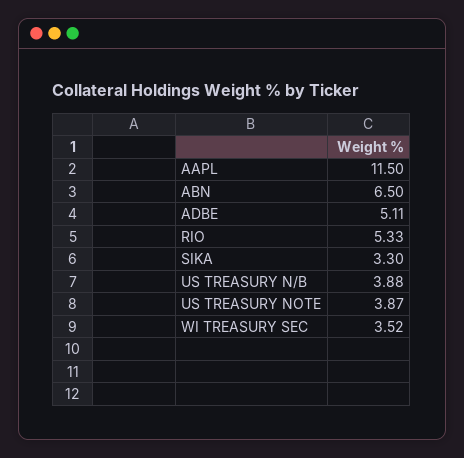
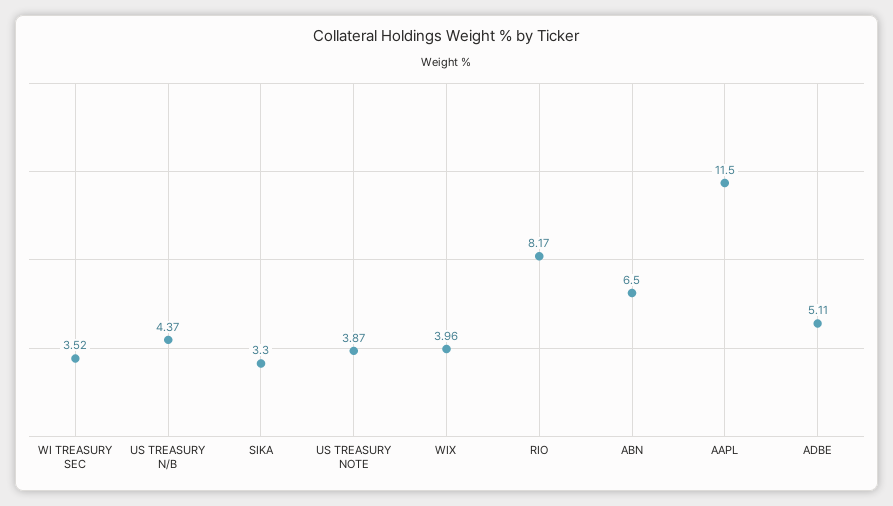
RIO: 5.33 -> 8.17
US TREASURY N/B: 3.88 -> 4.37
WIX: none -> 3.96

